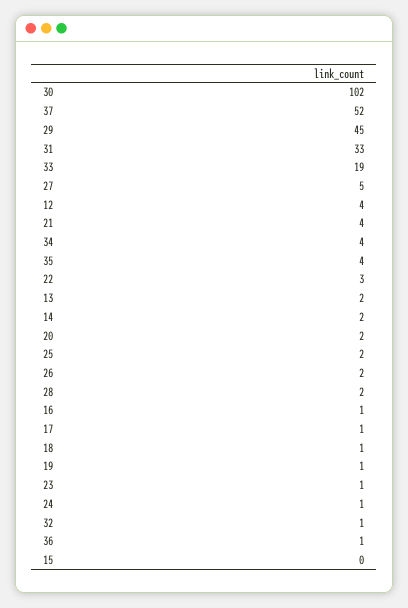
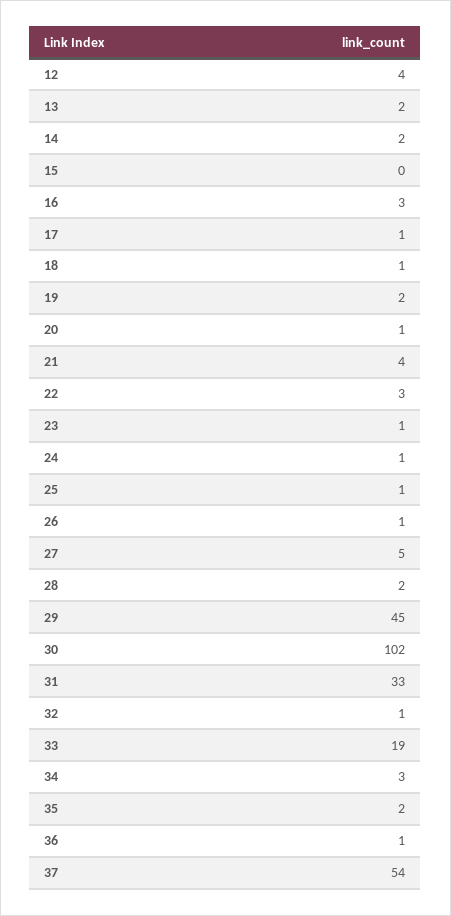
37: 52 -> 54
34: 4 -> 3
35: 4 -> 2
20: 2 -> 1
25: 2 -> 1
26: 2 -> 1
16: 1 -> 3
19: 1 -> 2

